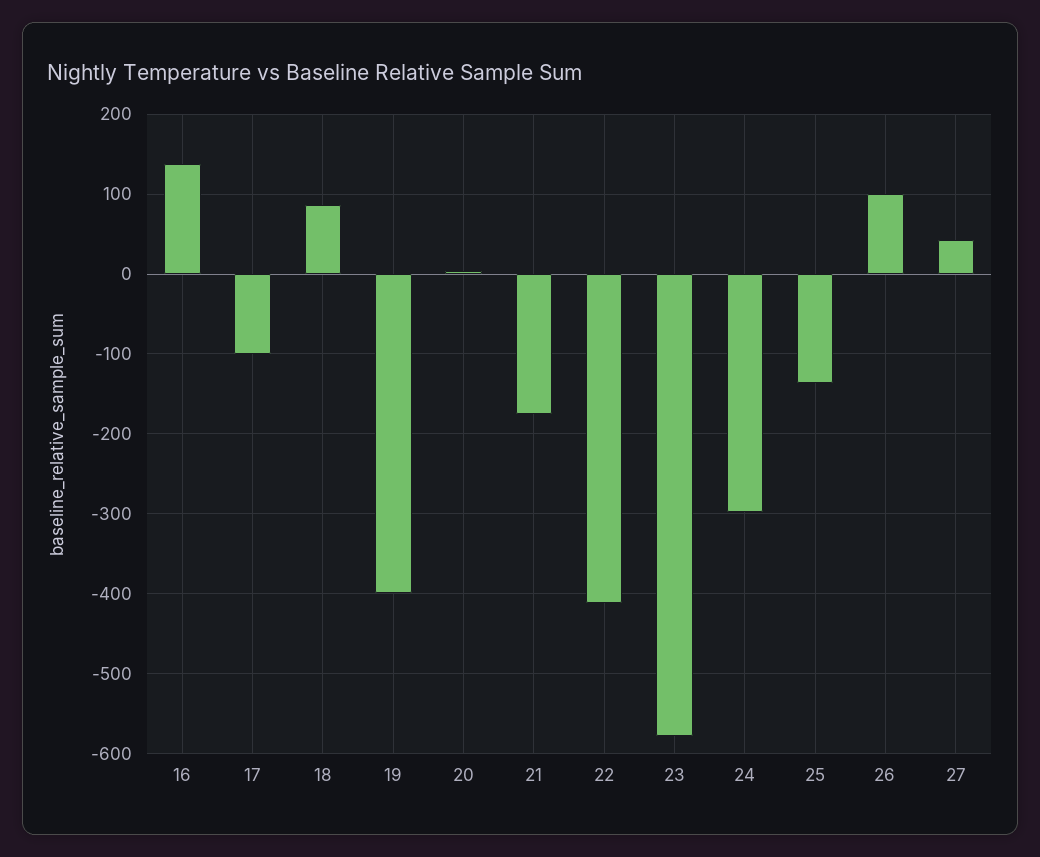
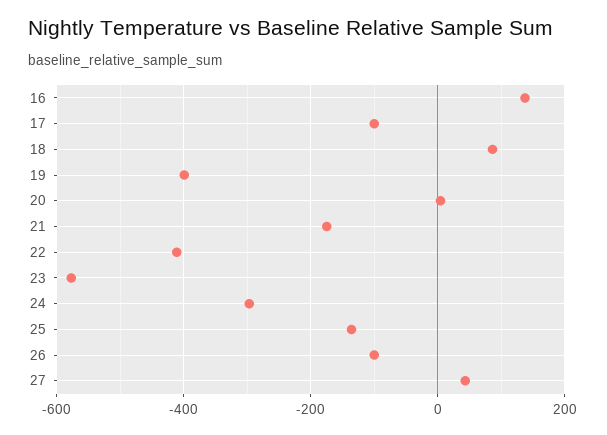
26: 100 -> -100

